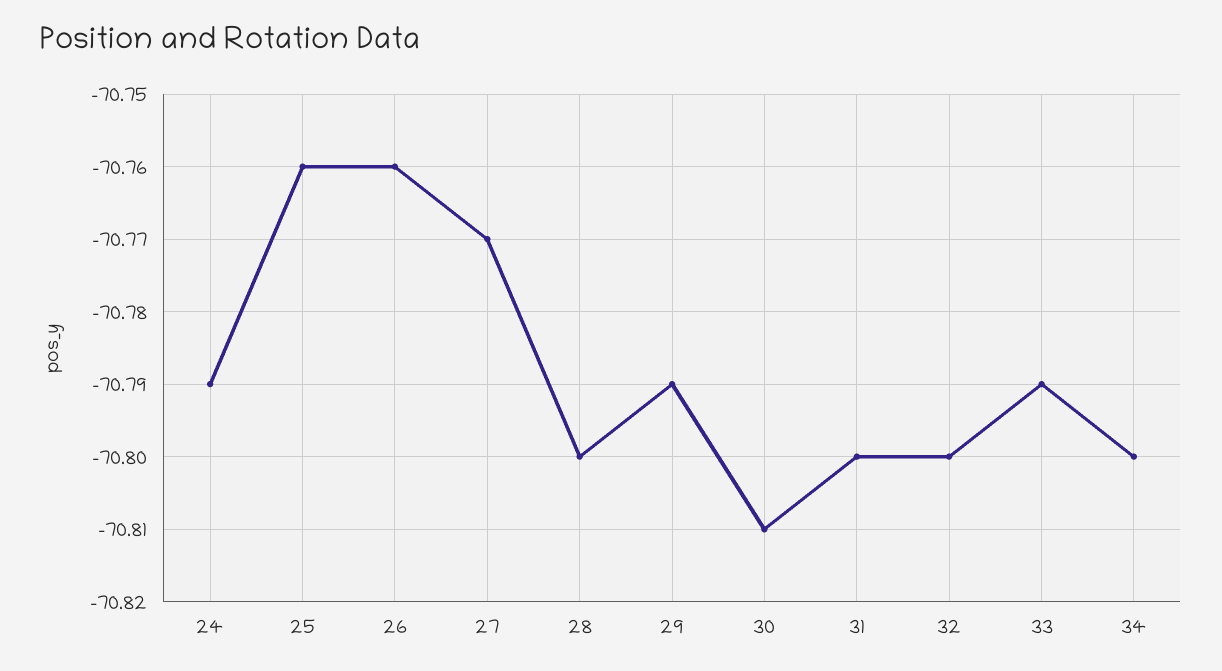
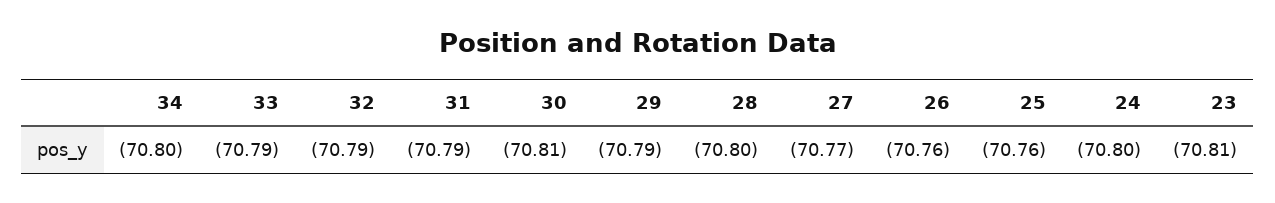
24: -70.79 -> -70.8
31: -70.8 -> -70.79
32: -70.8 -> -70.79
23: none -> -70.81

